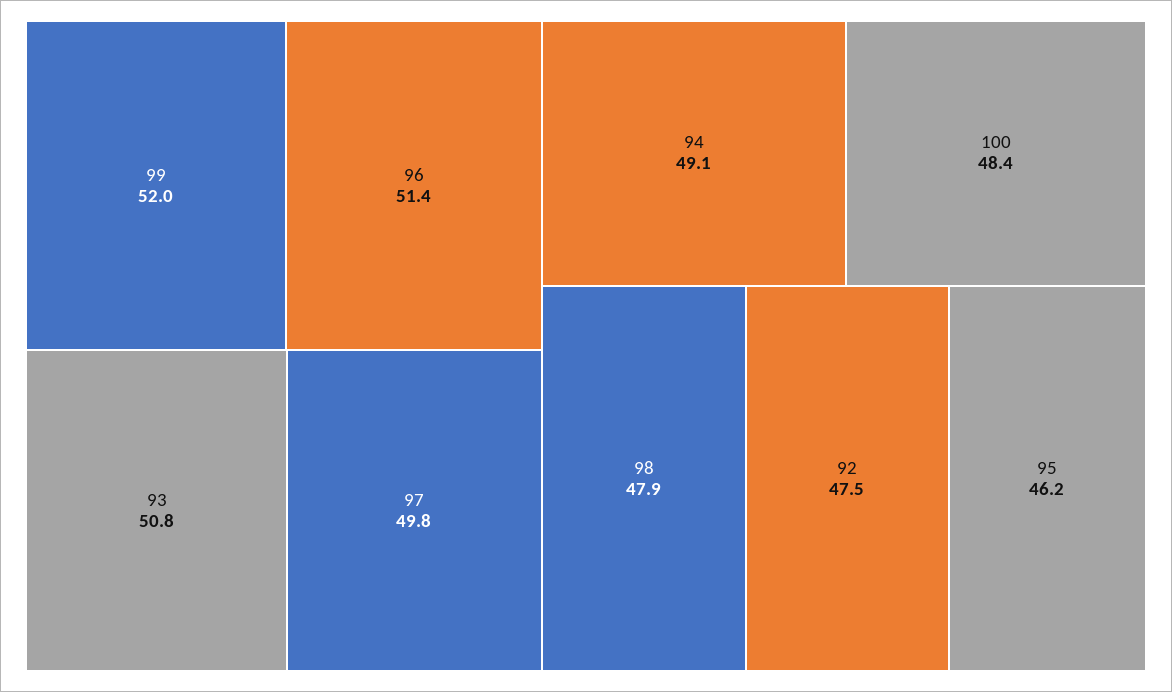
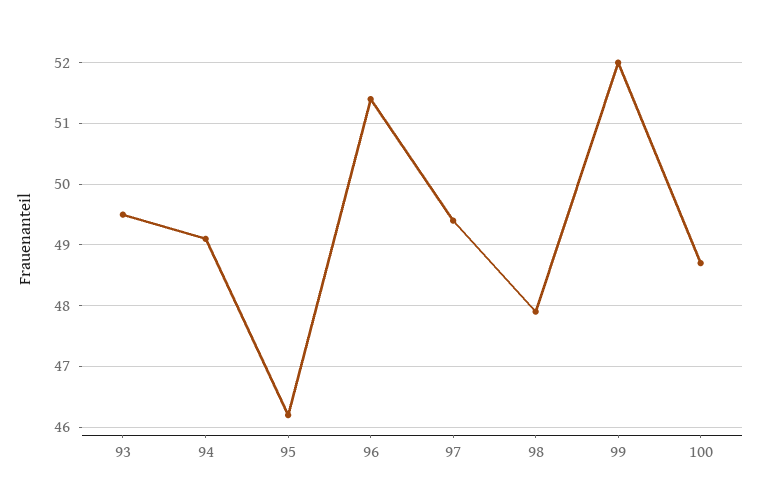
93: 50.8 -> 49.5
97: 49.8 -> 49.4
100: 48.4 -> 48.7
92: 47.5 -> none

